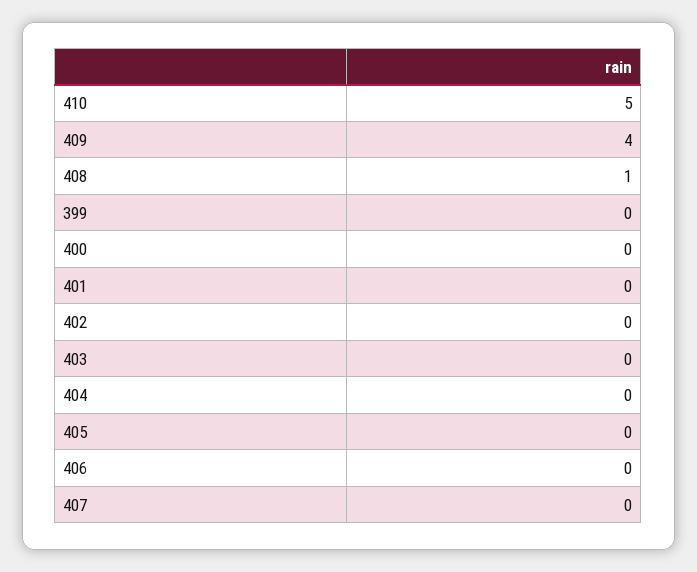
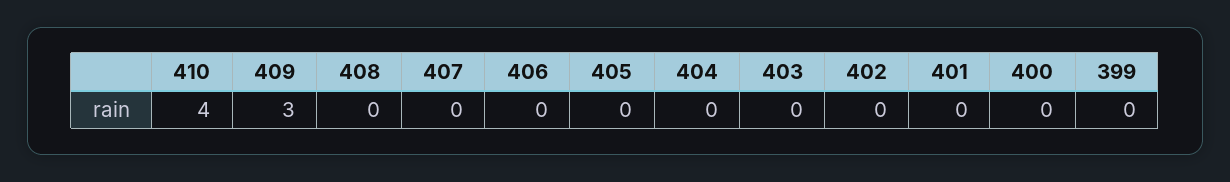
410: 5 -> 4
409: 4 -> 3
408: 1 -> 0

